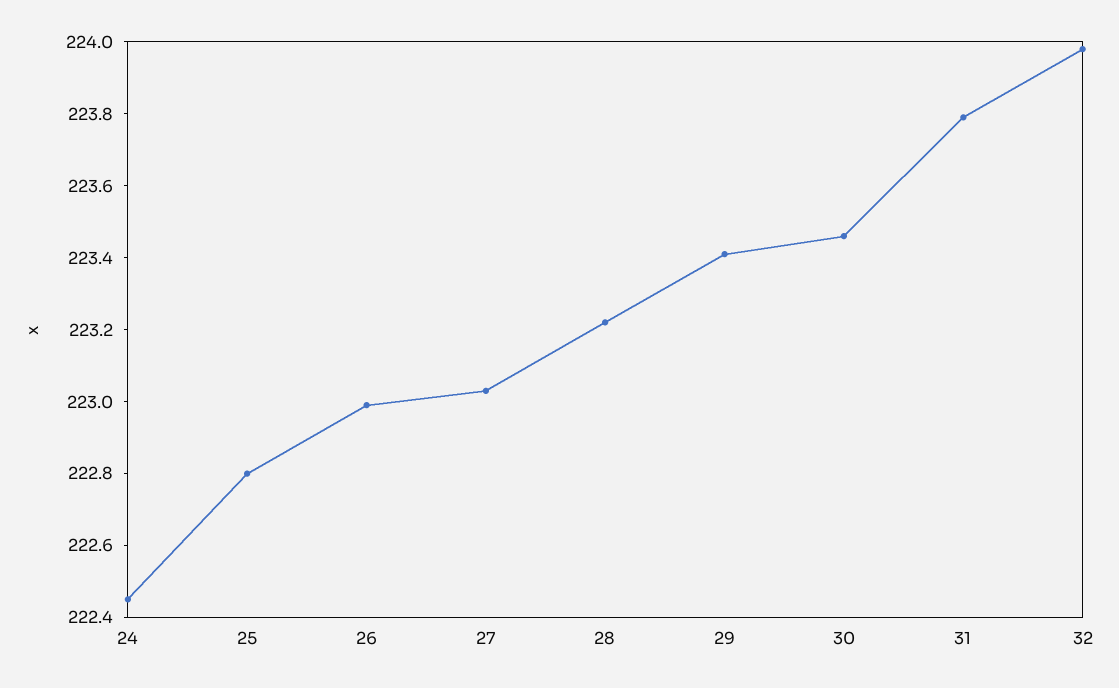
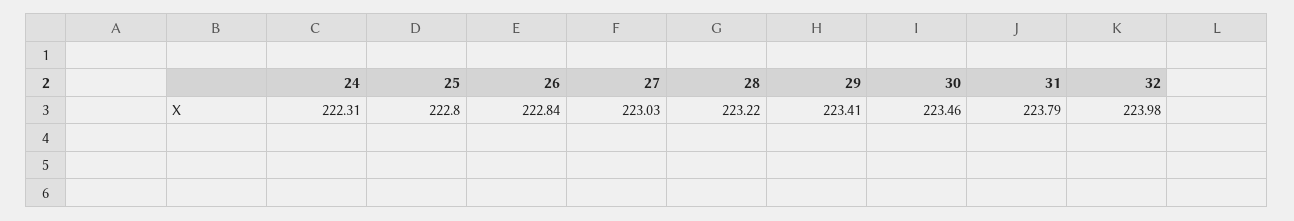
24: 222.45 -> 222.31
26: 223 -> 222.84

